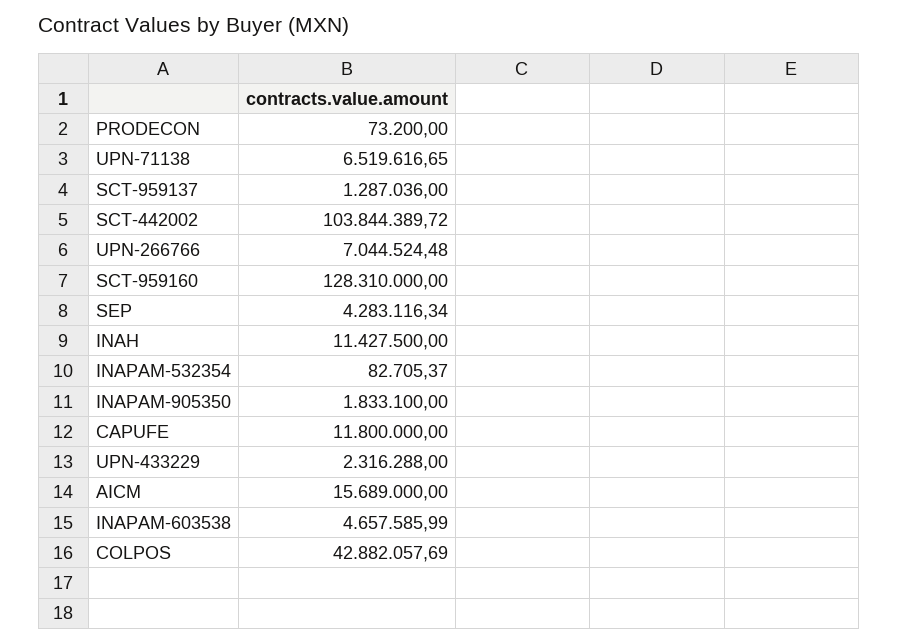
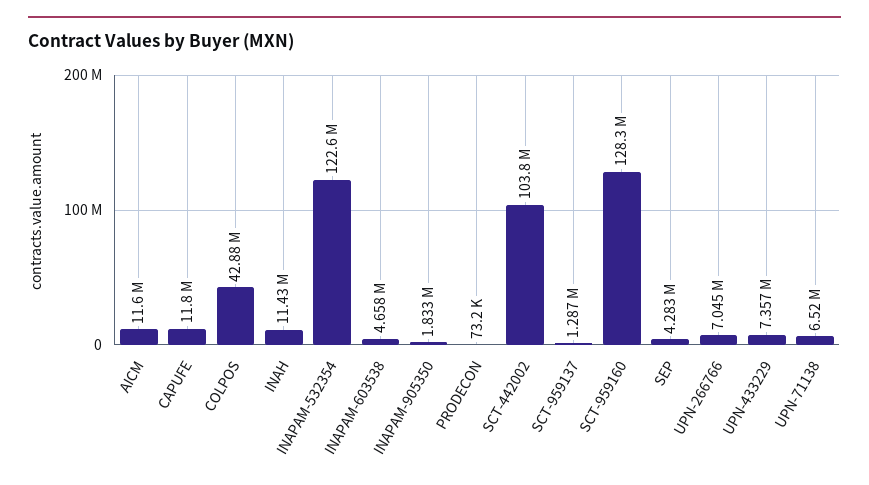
INAPAM-532354: 82705.37 -> 122600000
UPN-433229: 2316288 -> 7357000
AICM: 15689000 -> 11600000

